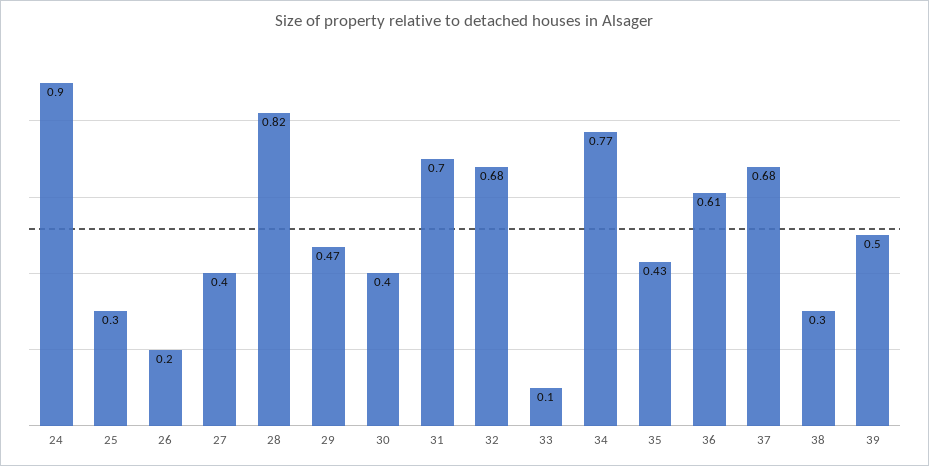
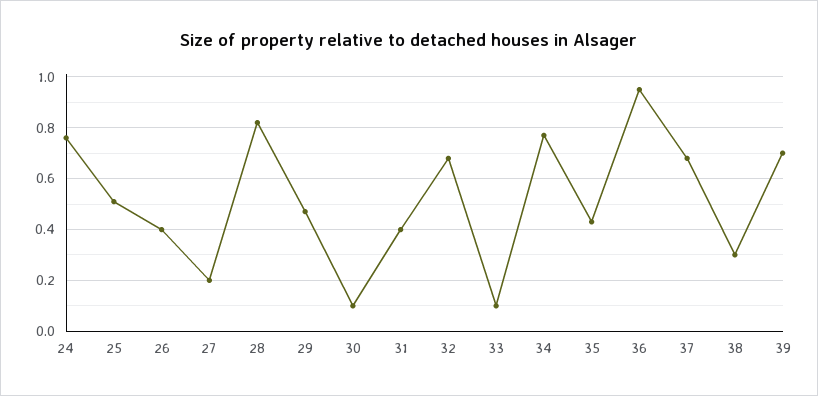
24: 0.9 -> 0.75
25: 0.3 -> 0.5
26: 0.2 -> 0.4
27: 0.4 -> 0.2
30: 0.4 -> 0.1
31: 0.7 -> 0.4
36: 0.61 -> 0.95
39: 0.5 -> 0.7

